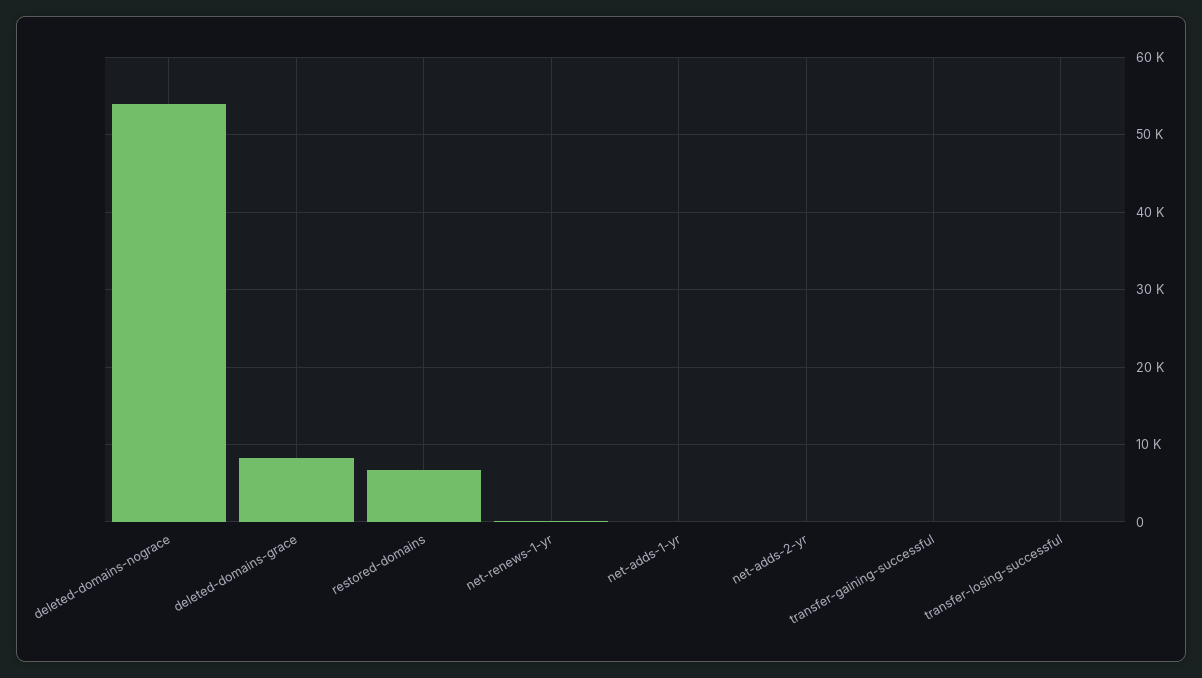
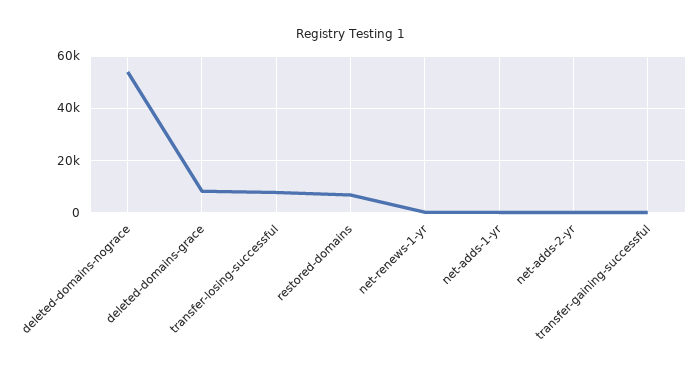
transfer-losing-successful: 0 -> 7500

